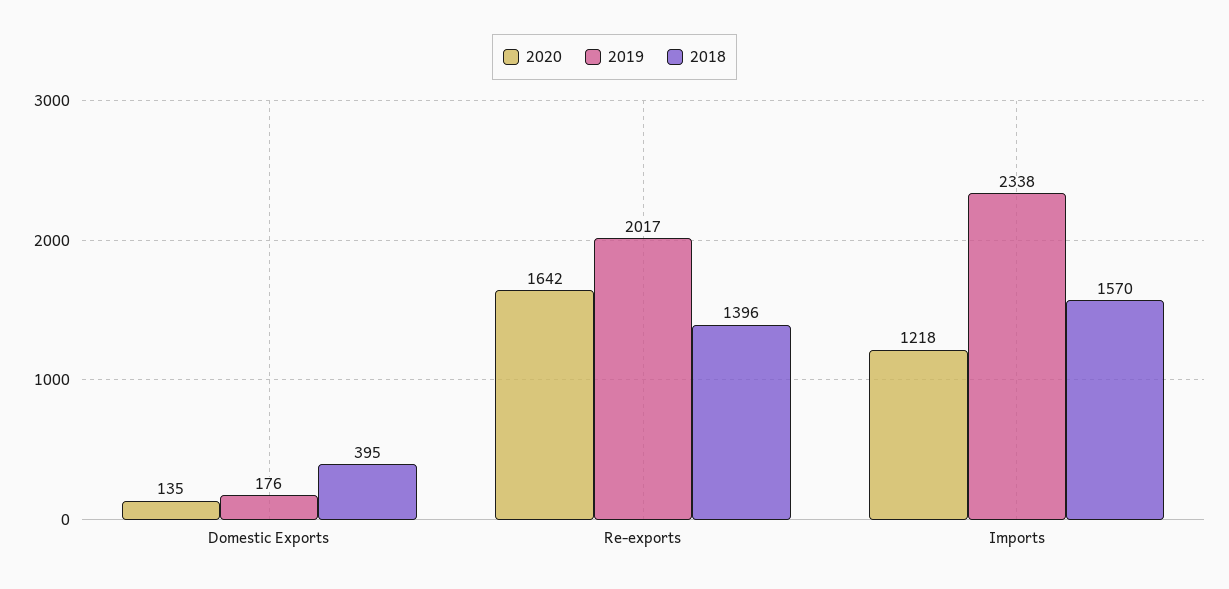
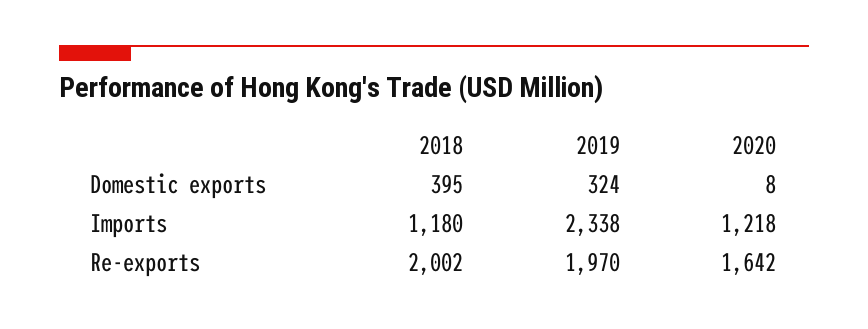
2020, Domestic Exports: 135 -> 8
2019, Domestic Exports: 176 -> 324
2019, Re-exports: 2017 -> 1970
2018, Re-exports: 1396 -> 2002
2018, Imports: 1570 -> 1180

